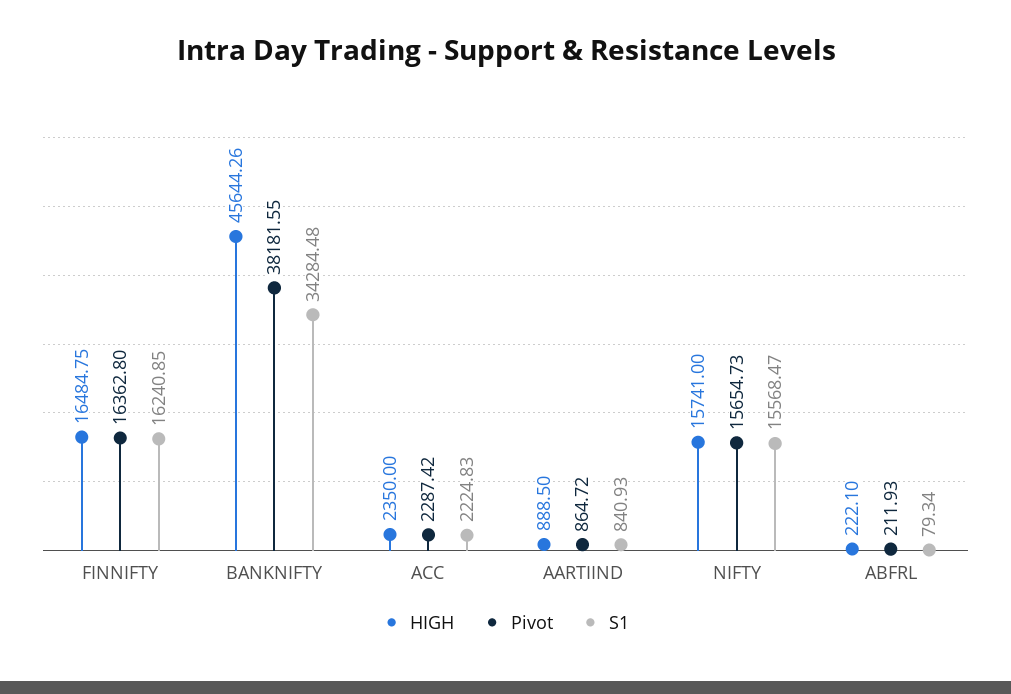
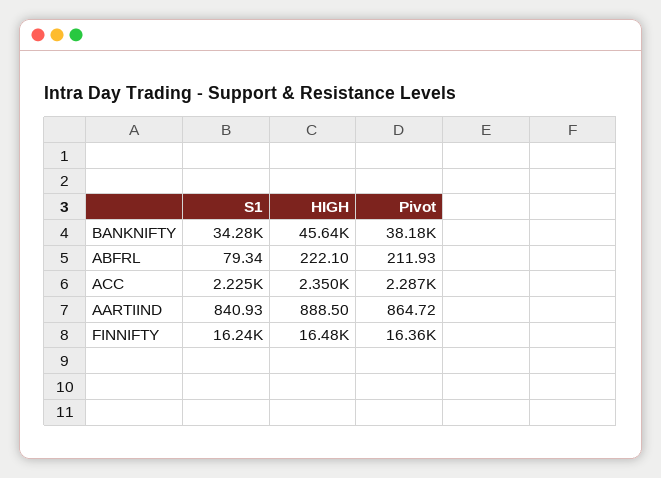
HIGH, NIFTY: 15741 -> none
Pivot, NIFTY: 15654.73 -> none
S1, NIFTY: 15568.47 -> none

